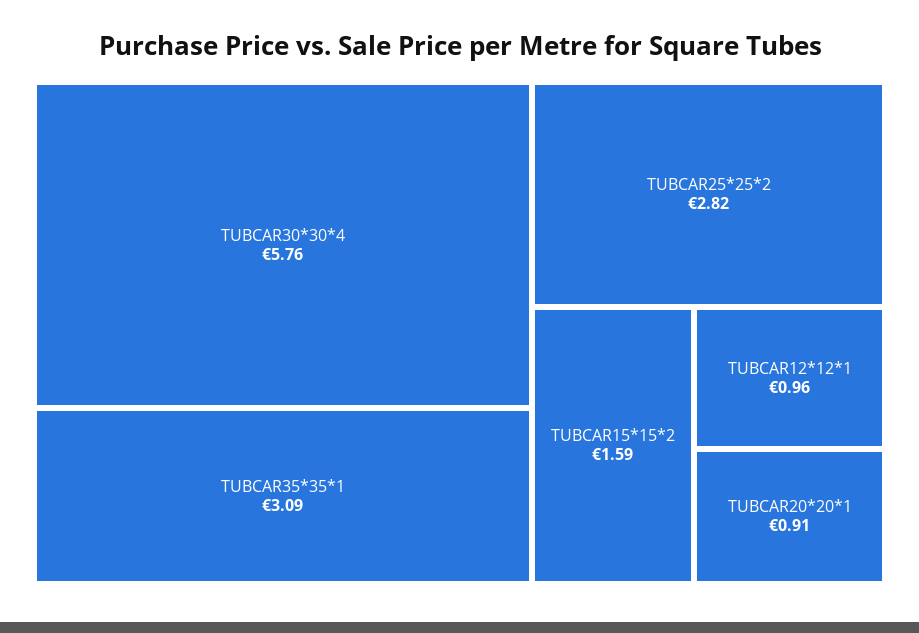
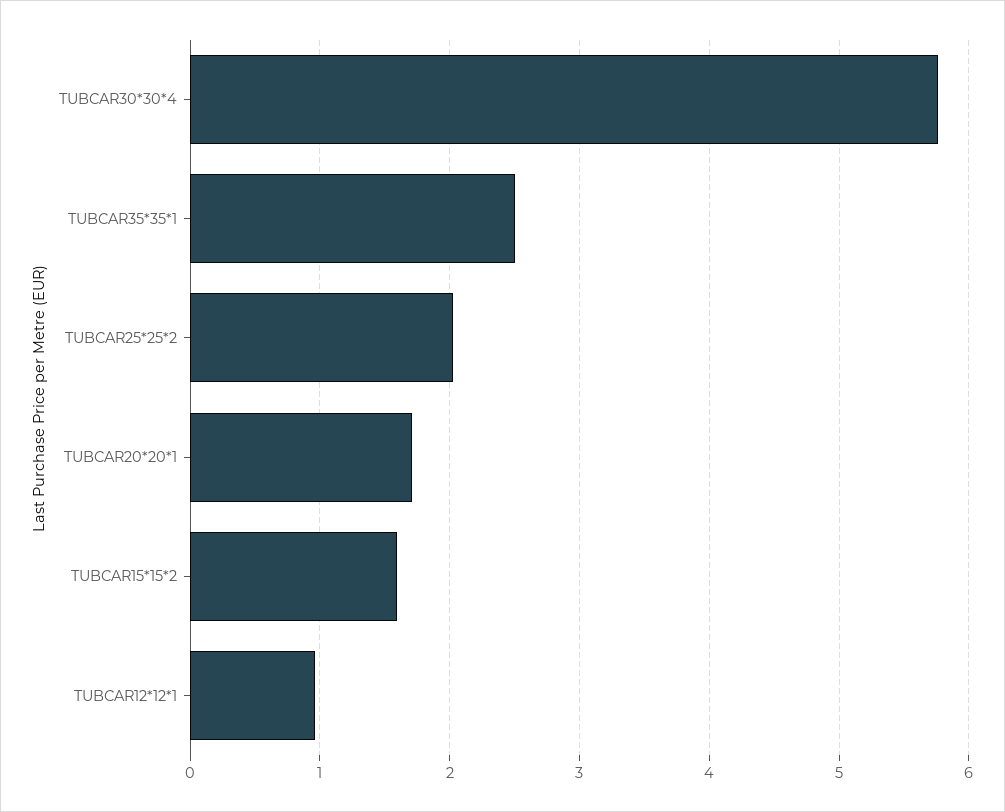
TUBCAR35*35*1: 3.09 -> 2.5
TUBCAR25*25*2: 2.82 -> 2
TUBCAR20*20*1: 0.91 -> 1.7

